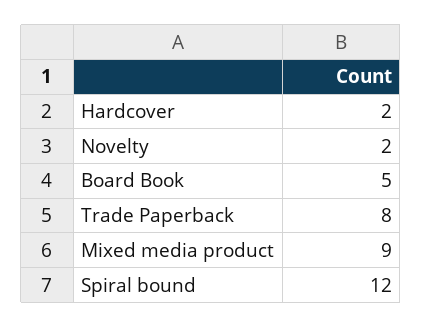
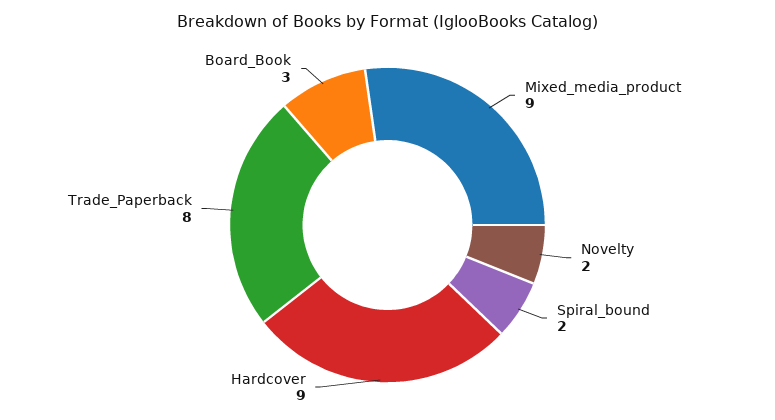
Hardcover: 2 -> 9
Board Book: 5 -> 3
Spiral bound: 12 -> 2

